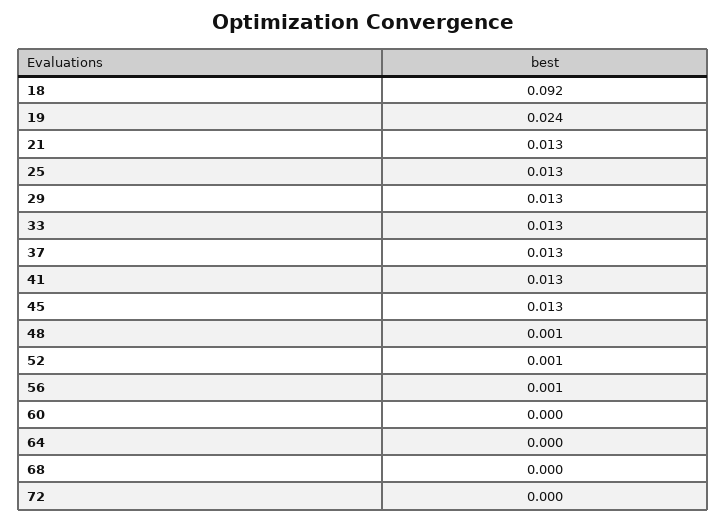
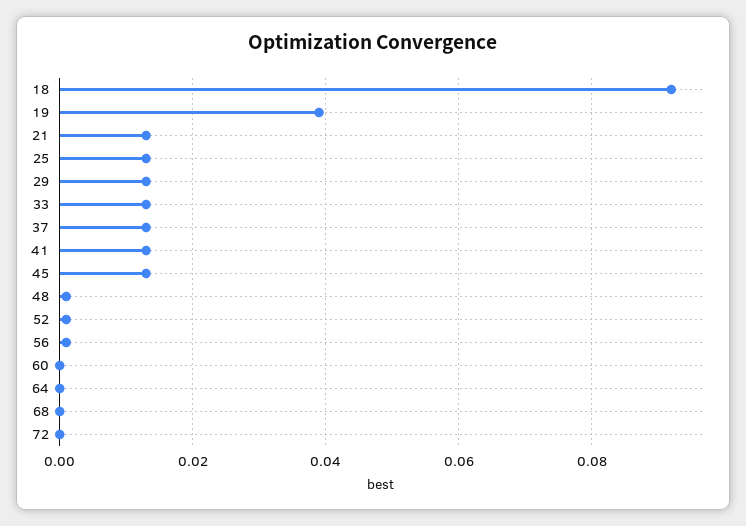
19: 0.024 -> 0.04

